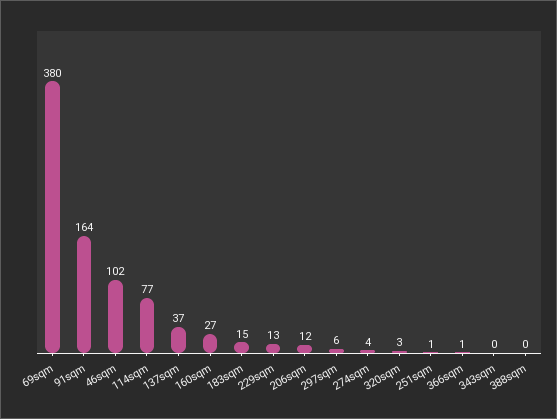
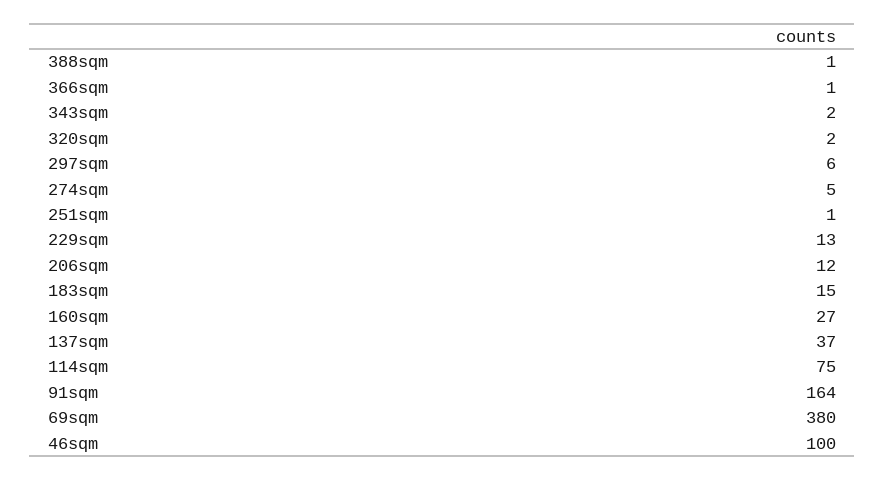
46sqm: 102 -> 100
114sqm: 77 -> 75
274sqm: 4 -> 5
320sqm: 3 -> 2
343sqm: 0 -> 2
388sqm: 0 -> 1

